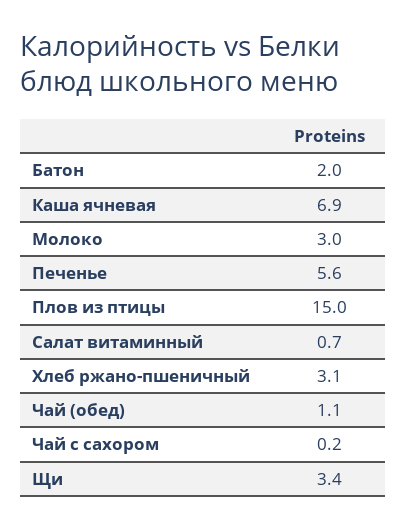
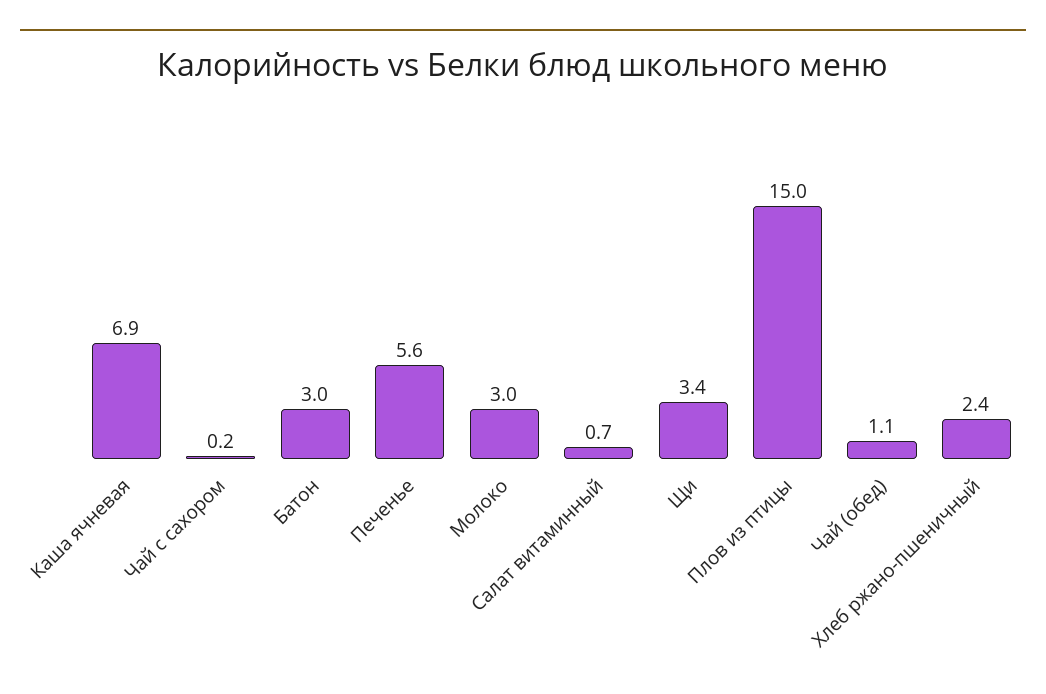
Батон: 2 -> 3
Хлеб ржано-пшеничный: 3.1 -> 2.4

